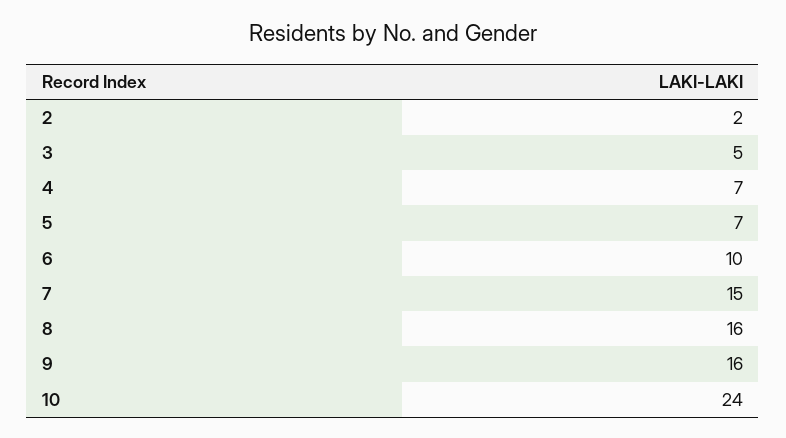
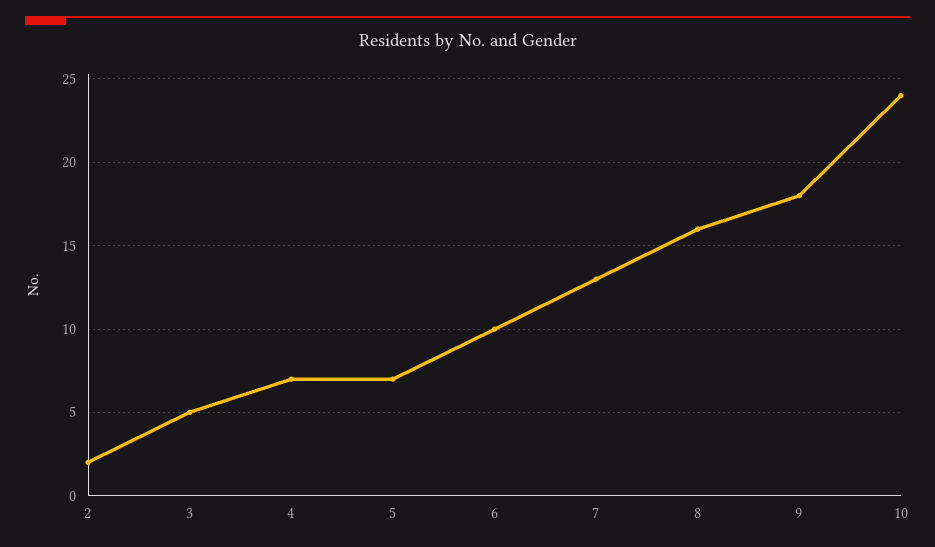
7: 15 -> 13
9: 16 -> 18

